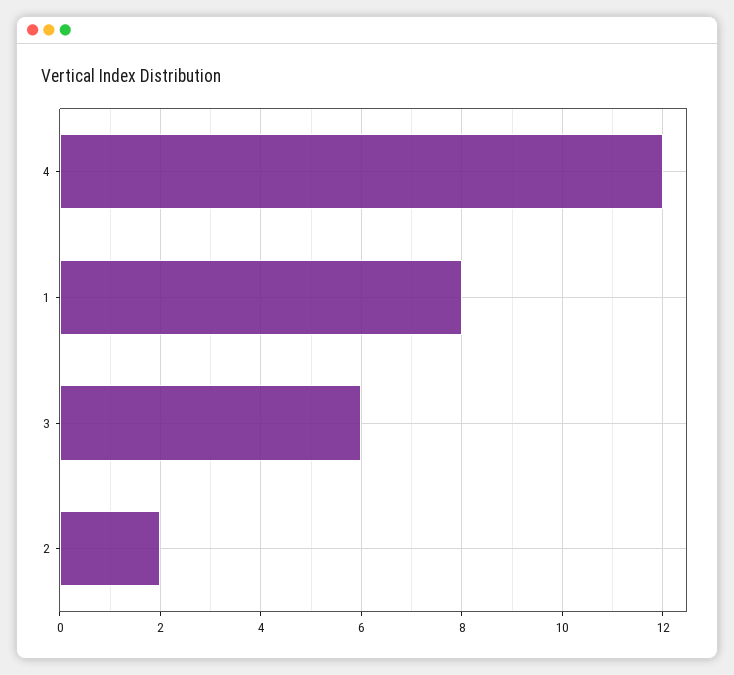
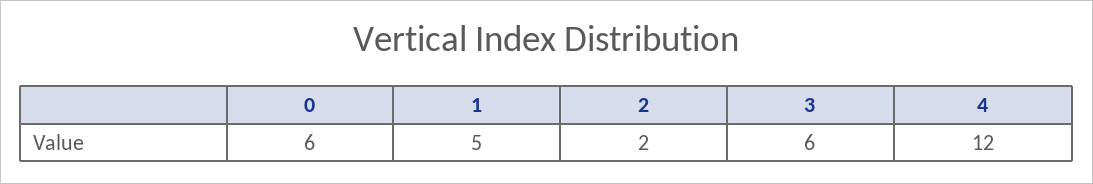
1: 8 -> 5
0: none -> 6

